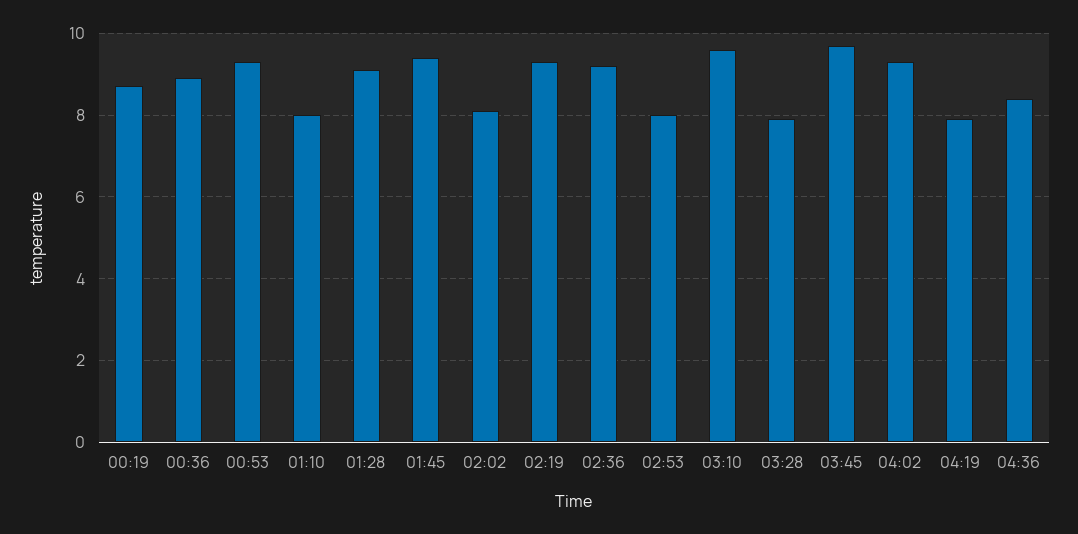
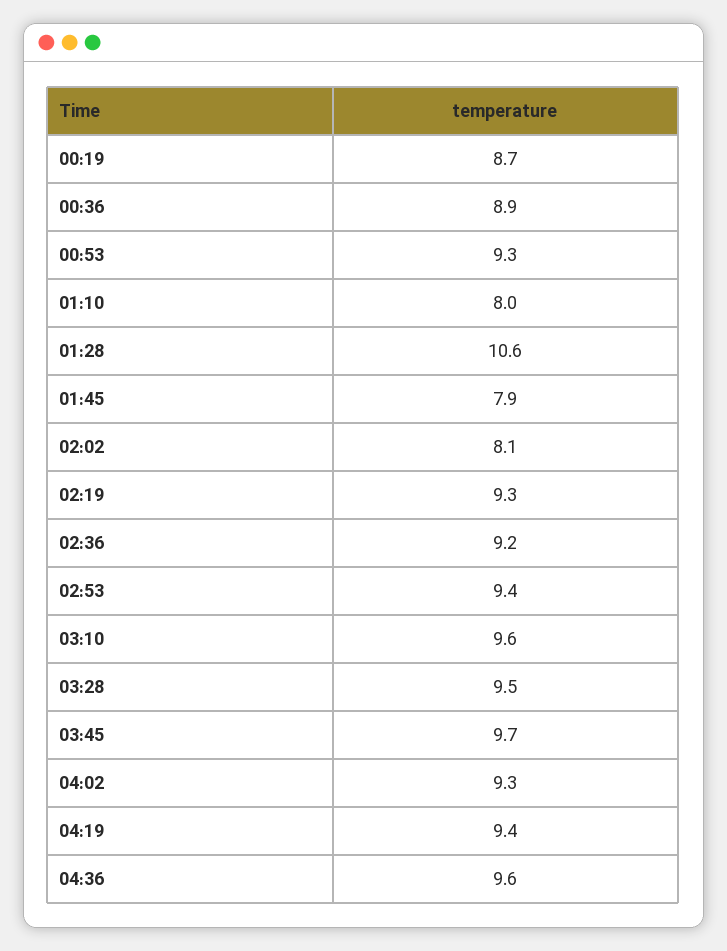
01:28: 9 -> 10.6
01:45: 9.5 -> 7.9
02:53: 8 -> 9.4
03:28: 8 -> 9.5
04:19: 8 -> 9.4
04:36: 8.5 -> 9.6

